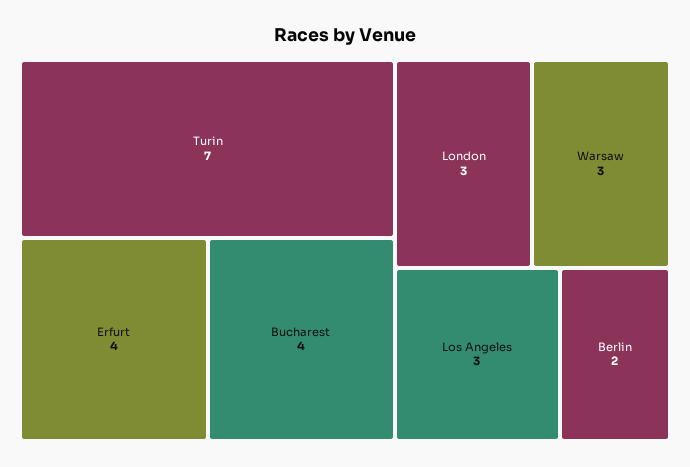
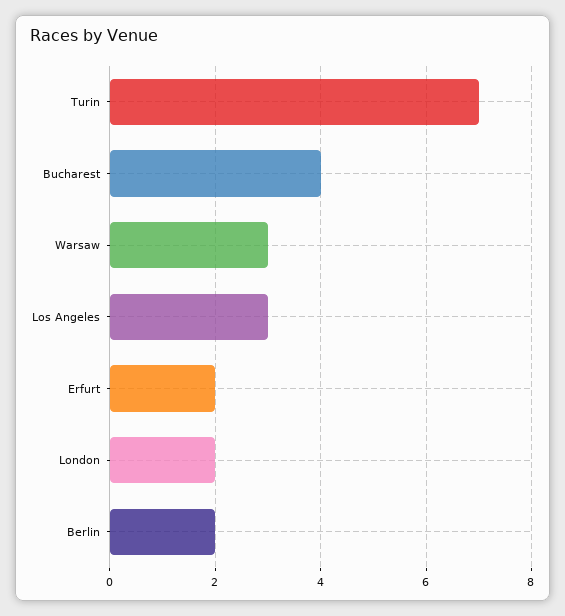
Erfurt: 4 -> 2
London: 3 -> 2

